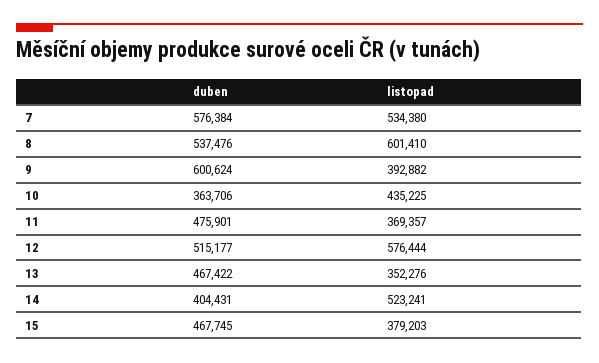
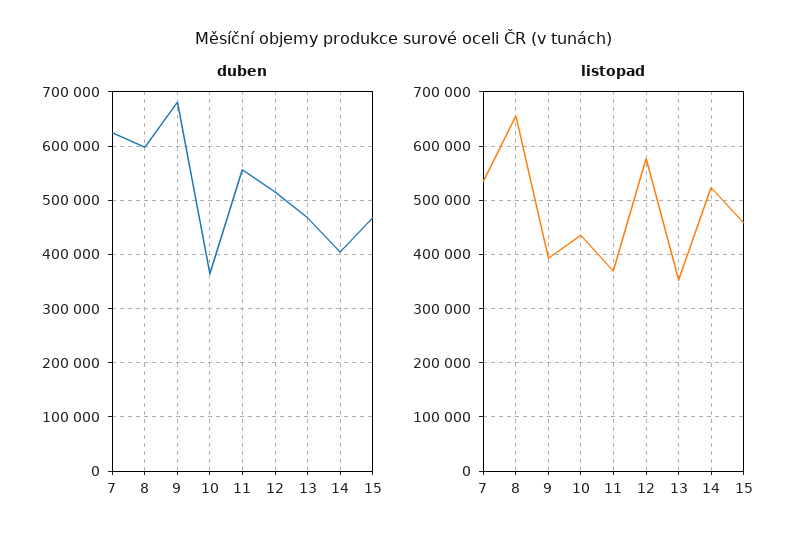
duben, 7: 576384 -> 620000
duben, 8: 537476 -> 600000
listopad, 8: 601410 -> 660000
duben, 9: 600624 -> 680000
duben, 11: 475901 -> 560000
listopad, 15: 379203 -> 460000

